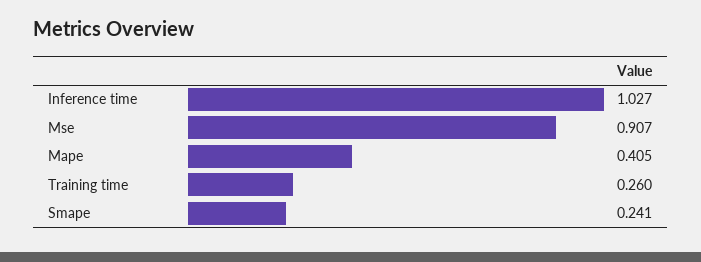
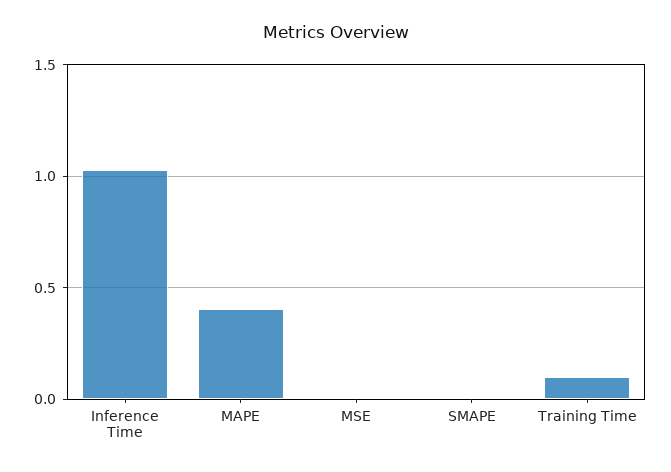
Mse: 0.907 -> 0
Training time: 0.26 -> 0.1
Smape: 0.241 -> 0

